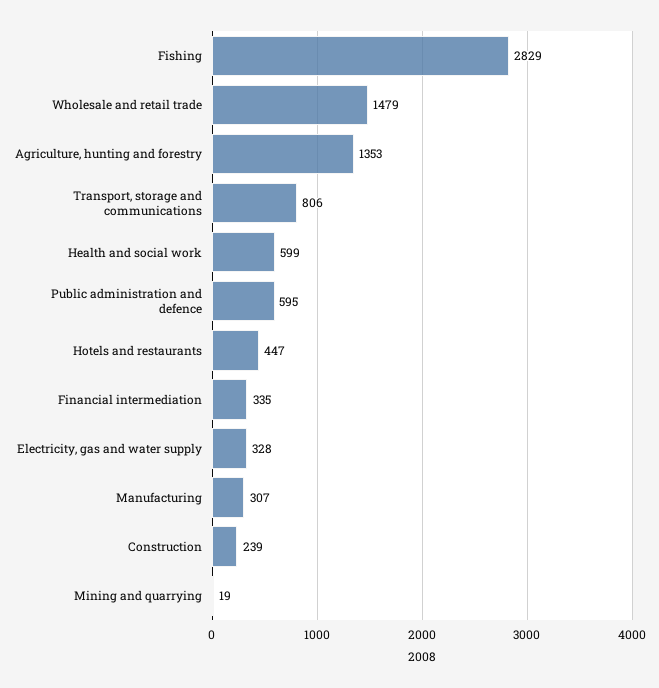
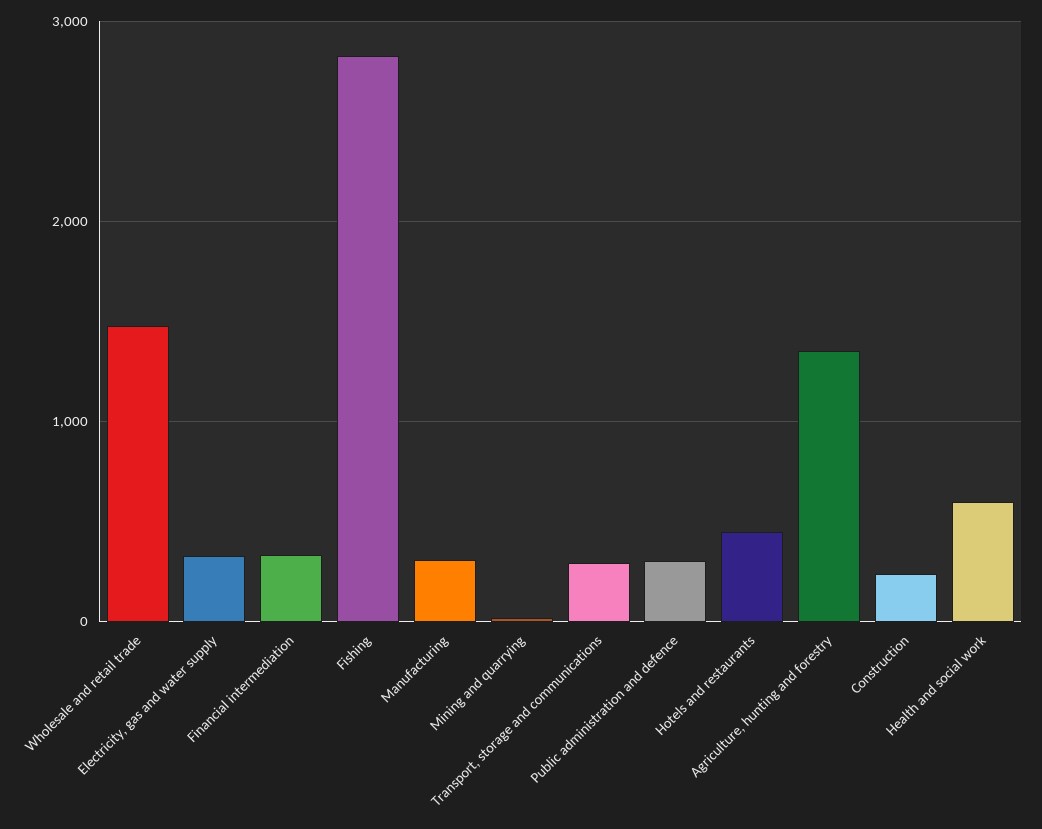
Transport, storage and communications: 806 -> 300
Public administration and defence: 595 -> 300

